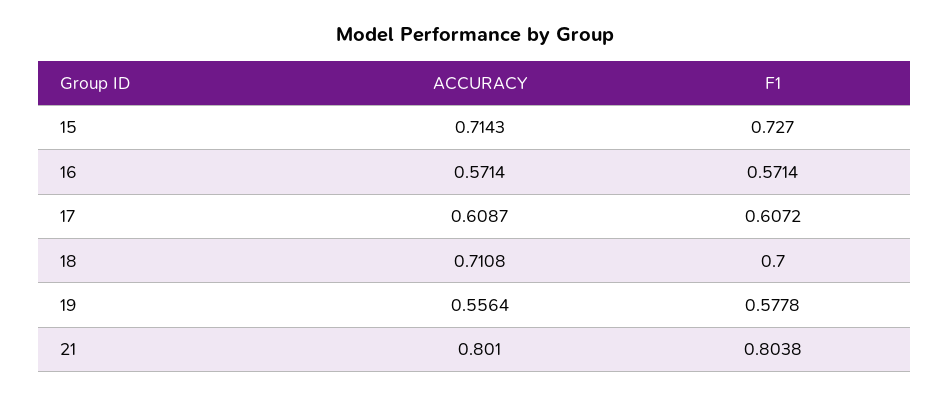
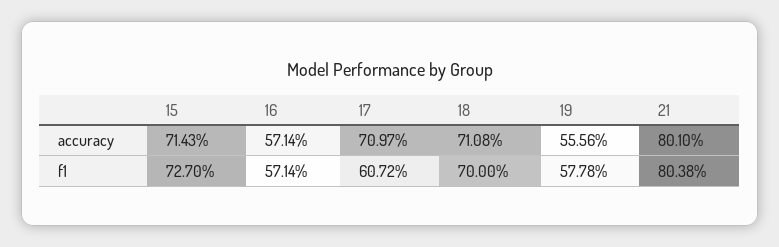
ACCURACY, 17: 0.6087 -> 0.7097
ACCURACY, 19: 0.5564 -> 0.5556

